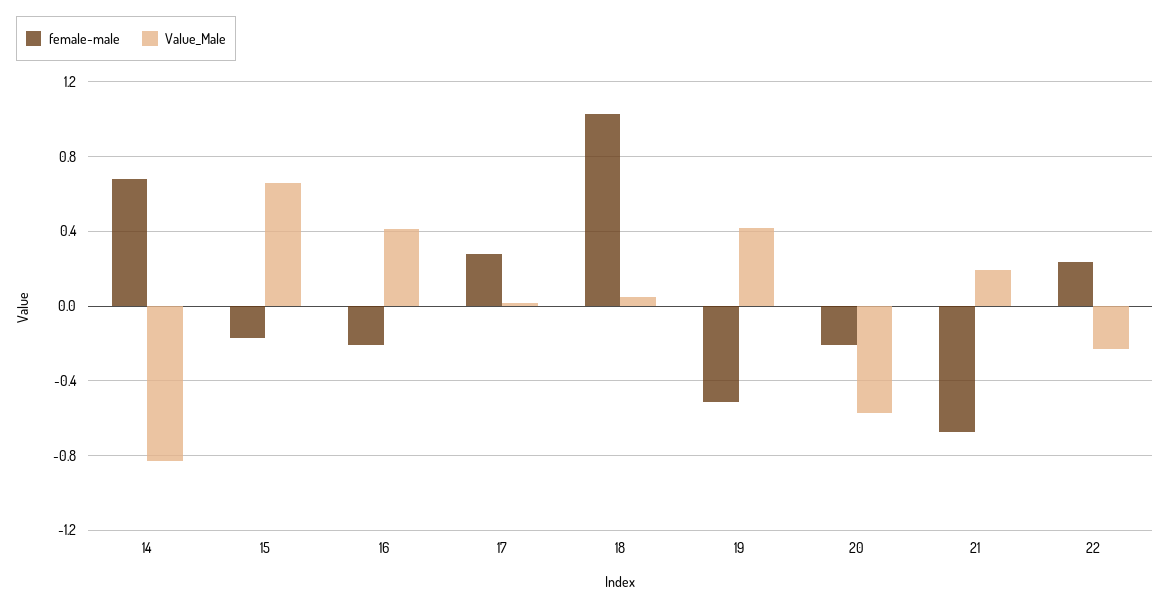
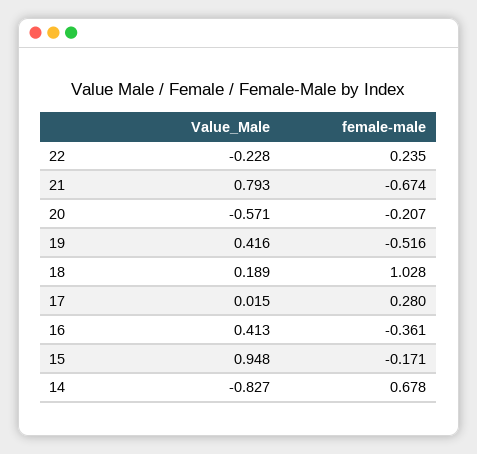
Value_Male, 15: 0.65 -> 0.948
female-male, 16: -0.2 -> -0.361
Value_Male, 18: 0.05 -> 0.189
Value_Male, 21: 0.2 -> 0.793

